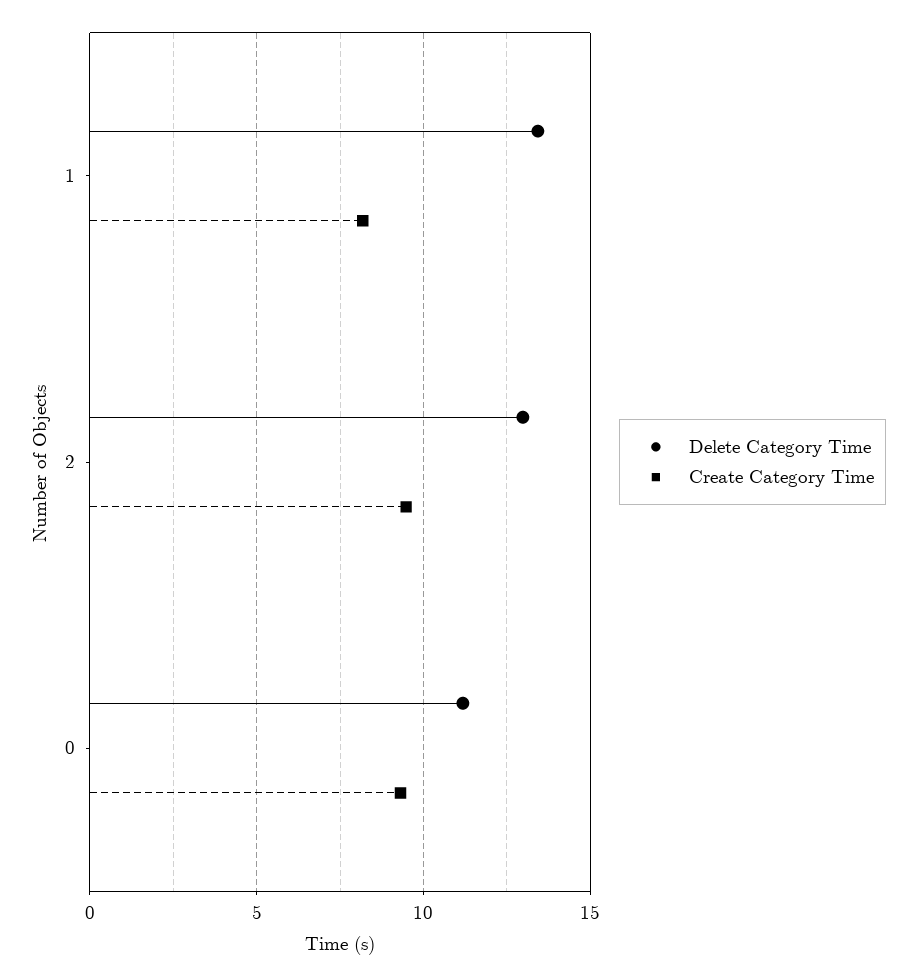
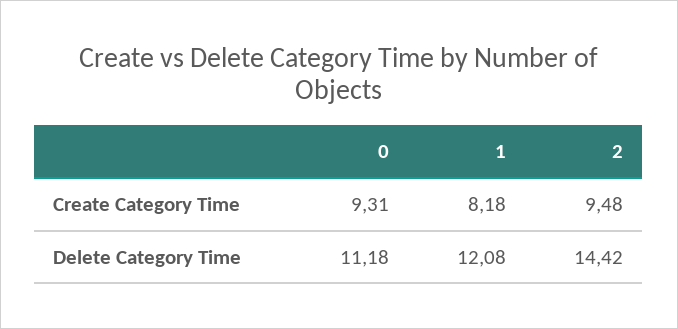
Delete Category Time, 1: 13.5 -> 12.08
Delete Category Time, 2: 13 -> 14.42

